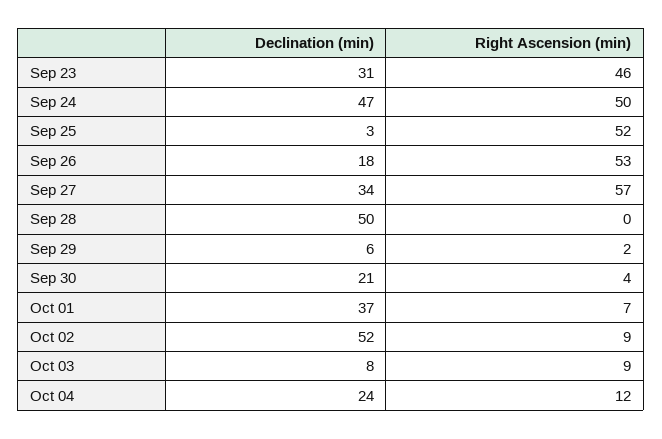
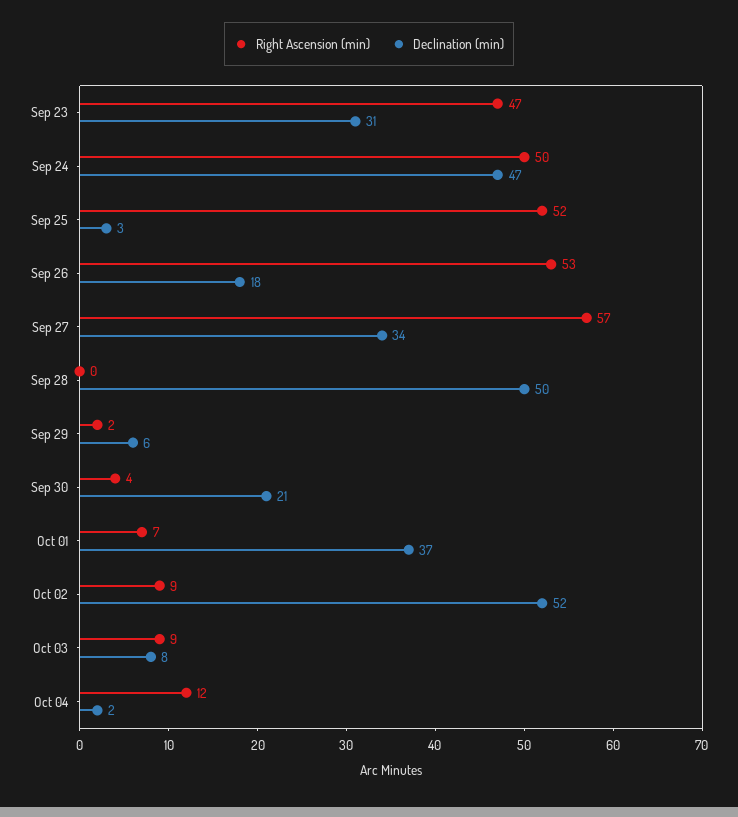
Right Ascension (min), Sep 23: 46 -> 47
Declination (min), Oct 04: 24 -> 2

